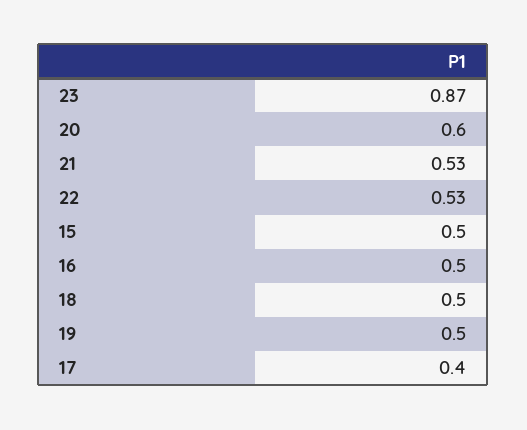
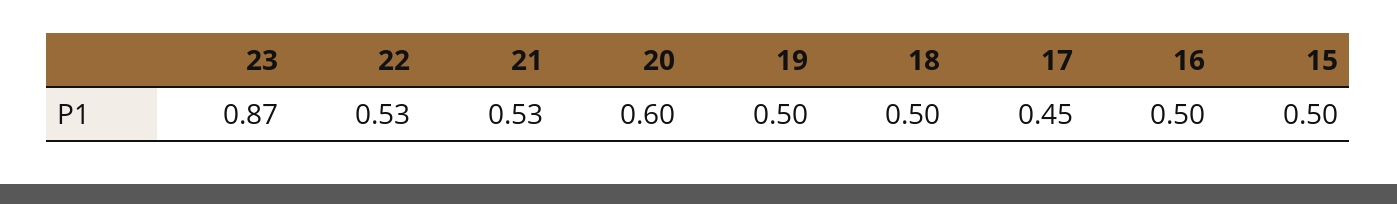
17: 0.4 -> 0.45

